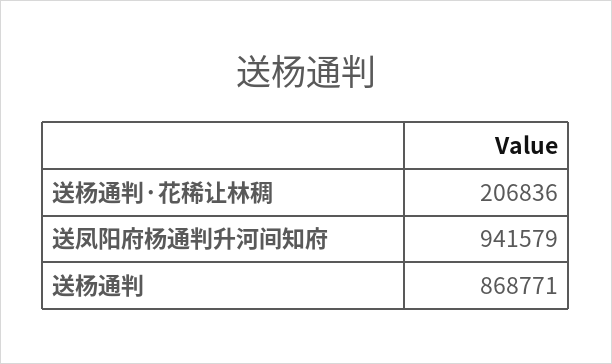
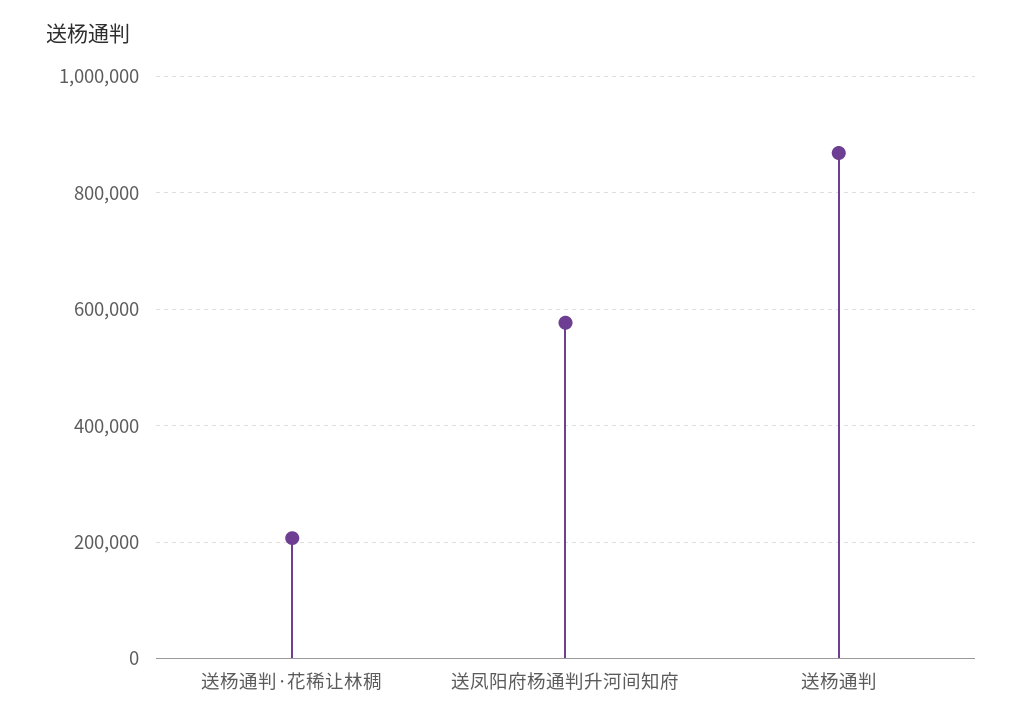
送凤阳府杨通判升河间知府: 941579 -> 580000

